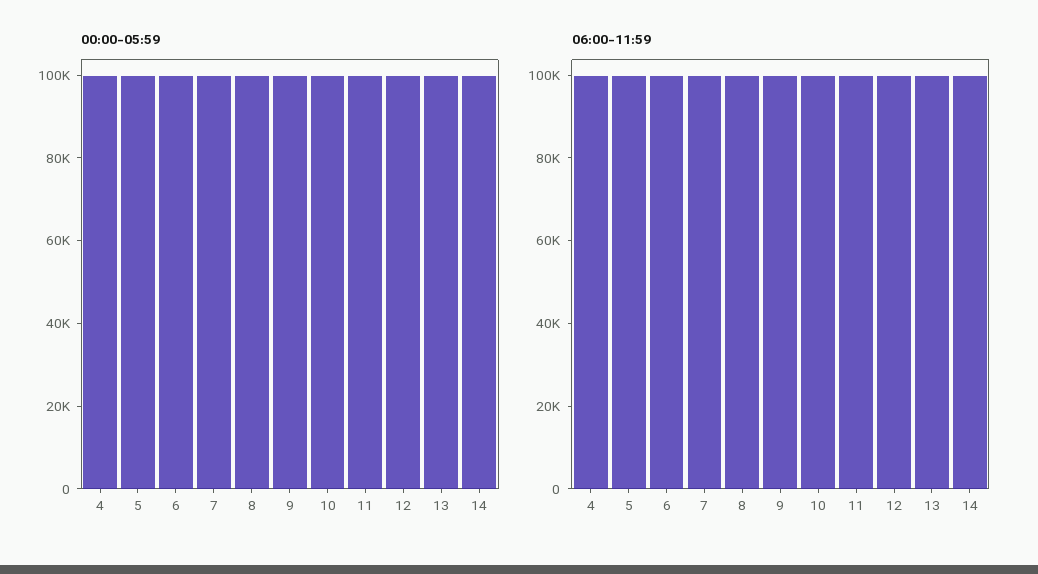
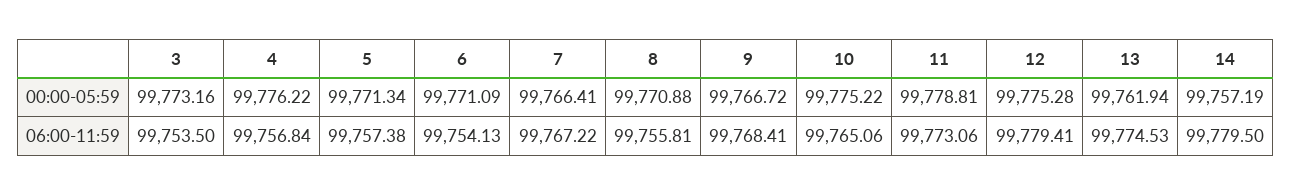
00:00-05:59, 3: none -> 99773.16
06:00-11:59, 3: none -> 99753.5

